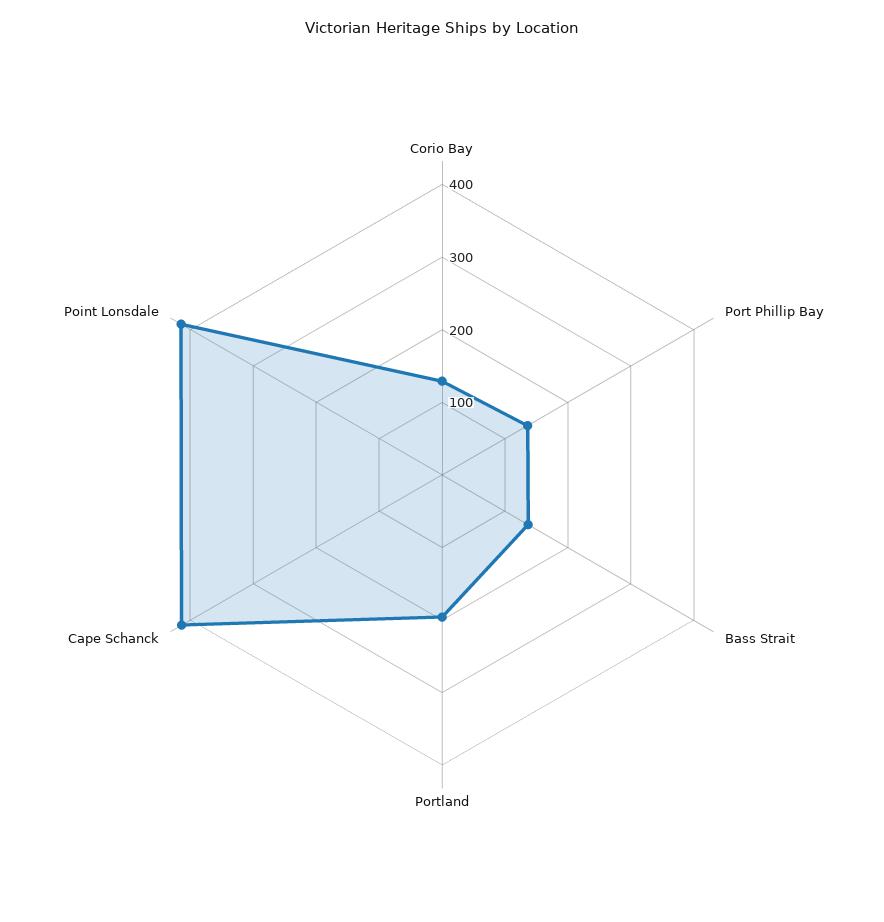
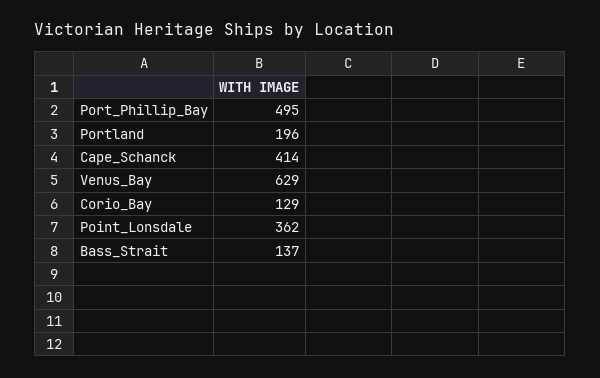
Port Phillip Bay: 140 -> 495
Point Lonsdale: 420 -> 362
Venus_Bay: none -> 629

